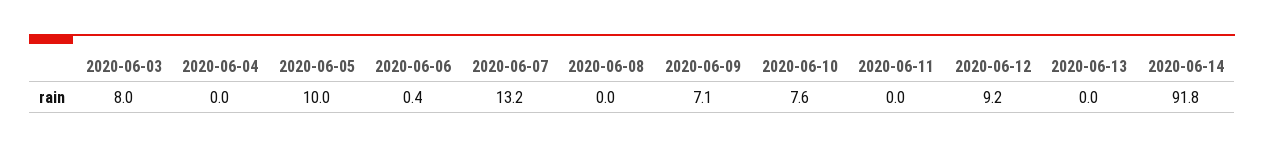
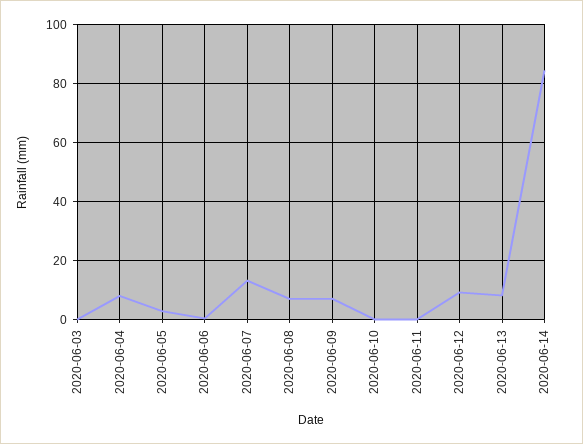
2020-06-03: 8 -> 0
2020-06-04: 0 -> 7.5
2020-06-05: 10 -> 2.5
2020-06-08: 0 -> 7.5
2020-06-10: 7.6 -> 0
2020-06-13: 0 -> 7.5
2020-06-14: 91.8 -> 85

